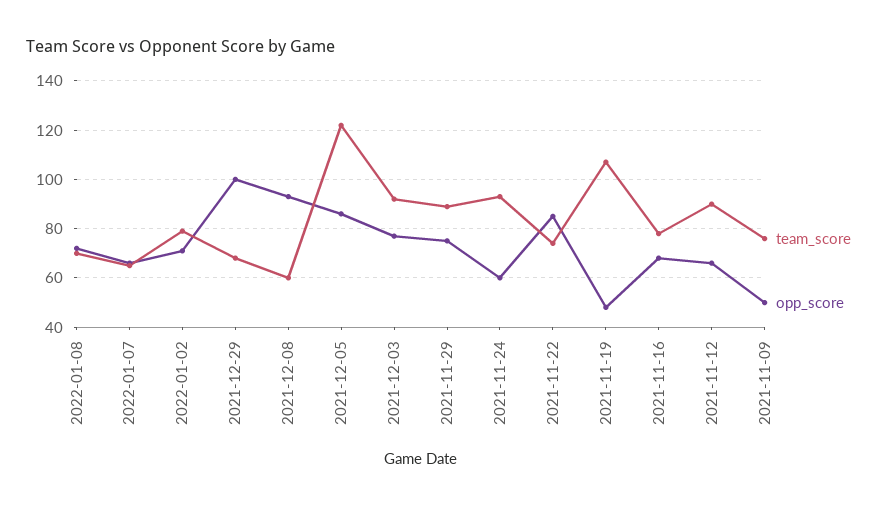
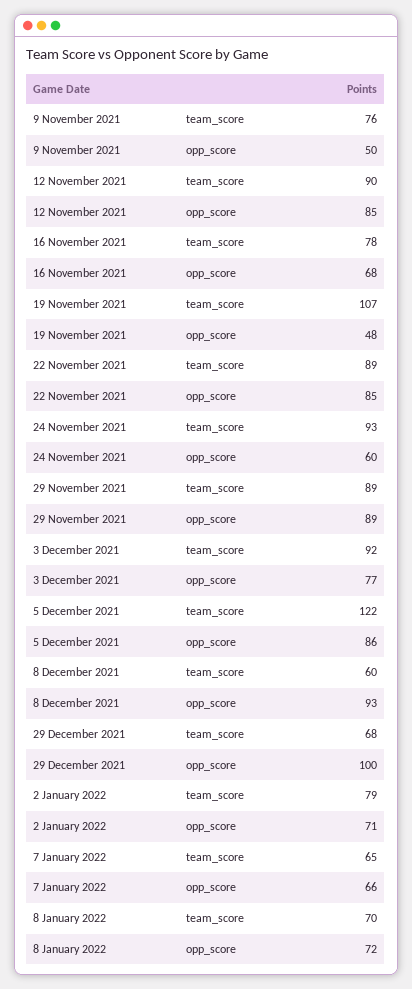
opp_score, 2021-11-29: 75 -> 89
team_score, 2021-11-22: 75 -> 89
opp_score, 2021-11-12: 65 -> 85

